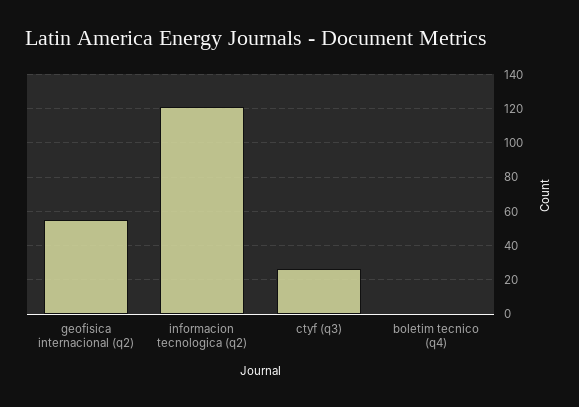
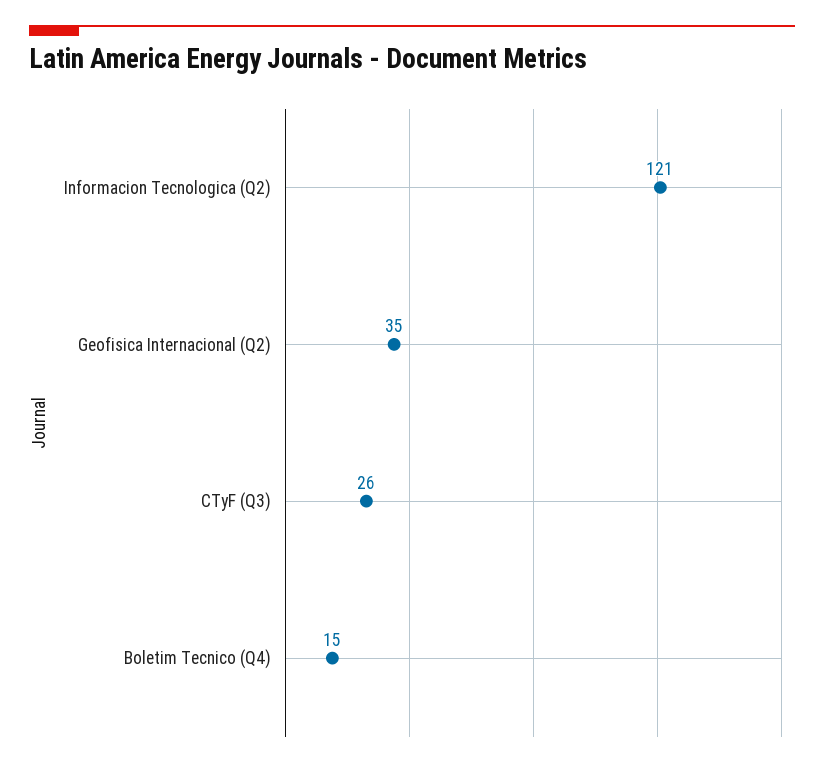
geofisica internacional (q2): 55 -> 35
boletim tecnico (q4): 0 -> 15

